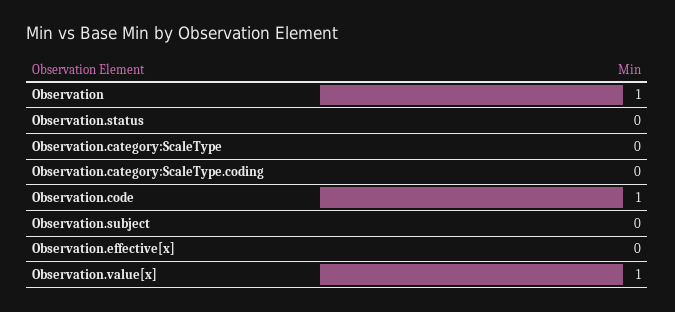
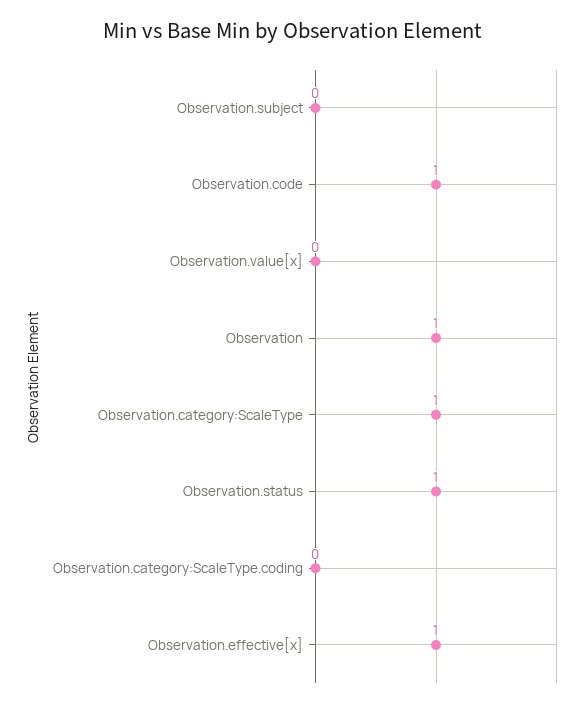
Observation.status: 0 -> 1
Observation.category:ScaleType: 0 -> 1
Observation.effective[x]: 0 -> 1
Observation.value[x]: 1 -> 0

